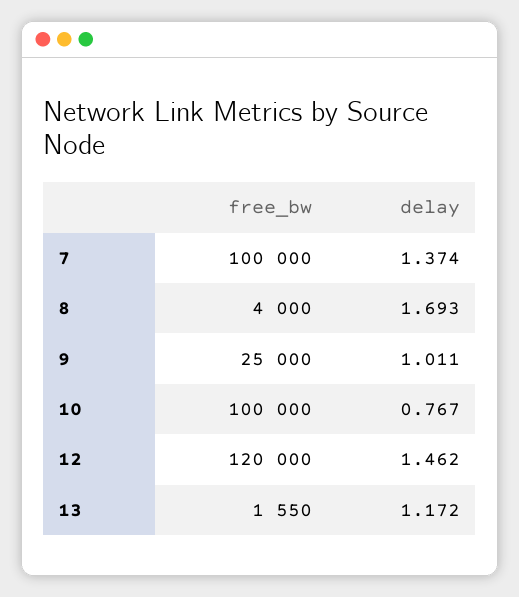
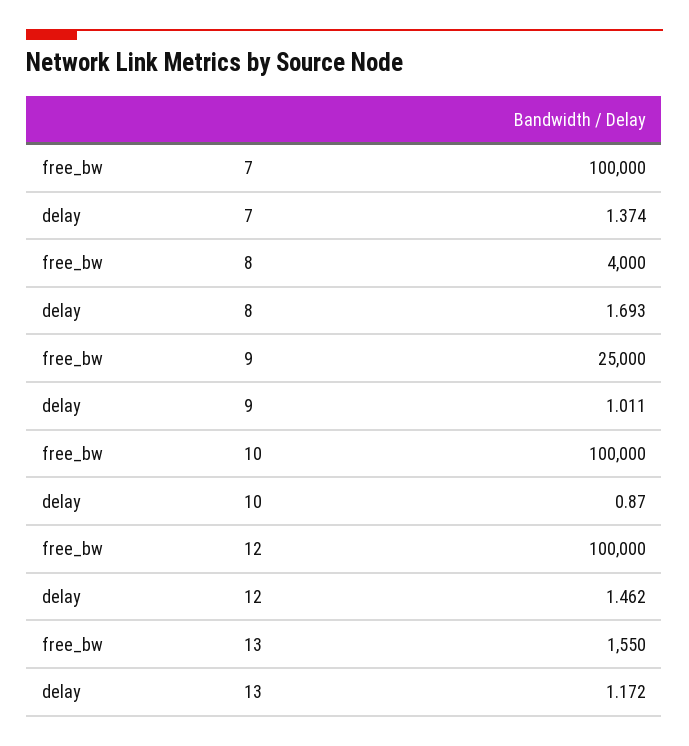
delay, 10: 0.767 -> 0.87
free_bw, 12: 120000 -> 100000

